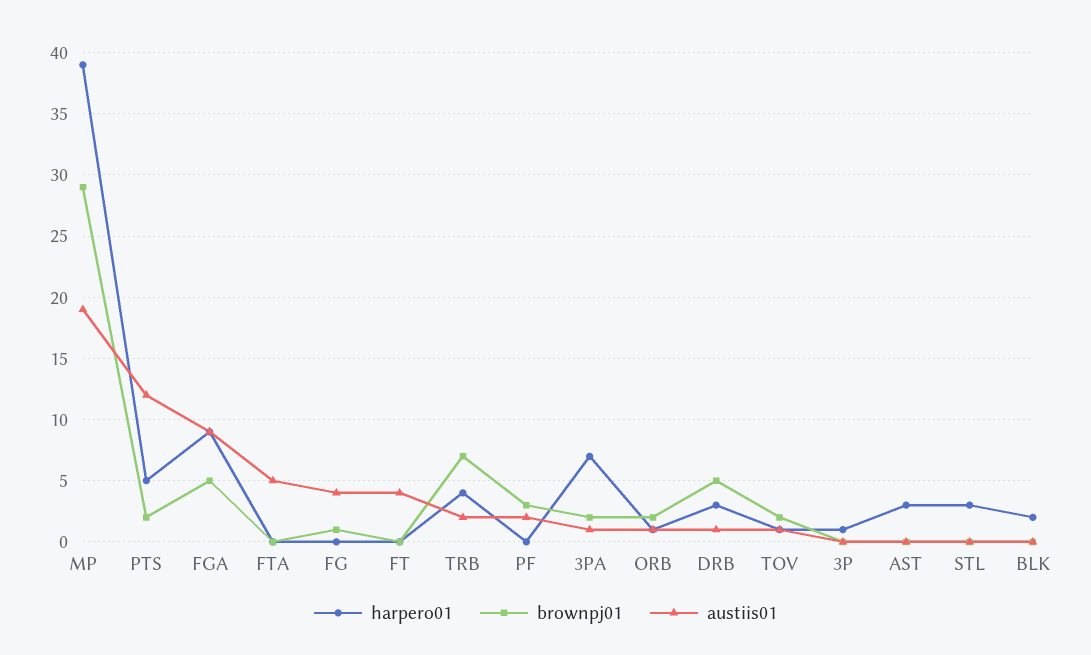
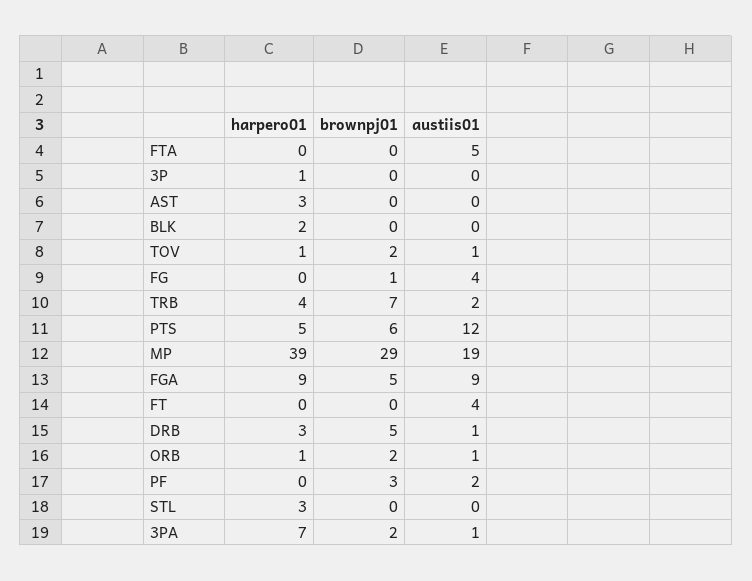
brownpj01, PTS: 2 -> 6

